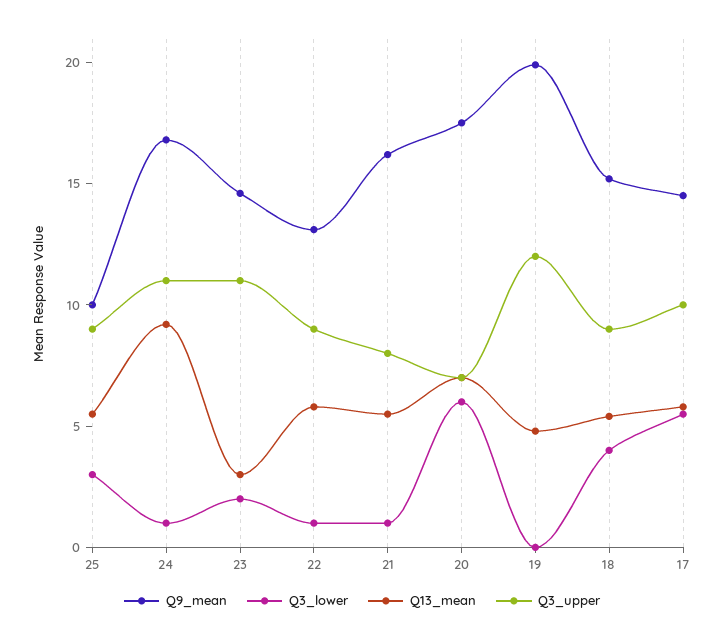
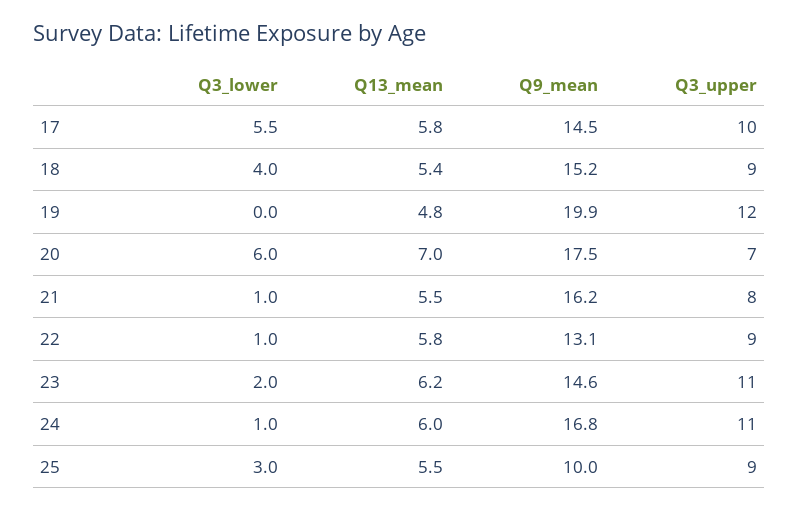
Q13_mean, 24: 9 -> 6
Q13_mean, 23: 3 -> 6.2

